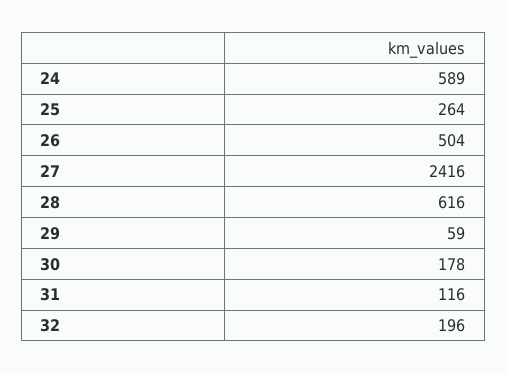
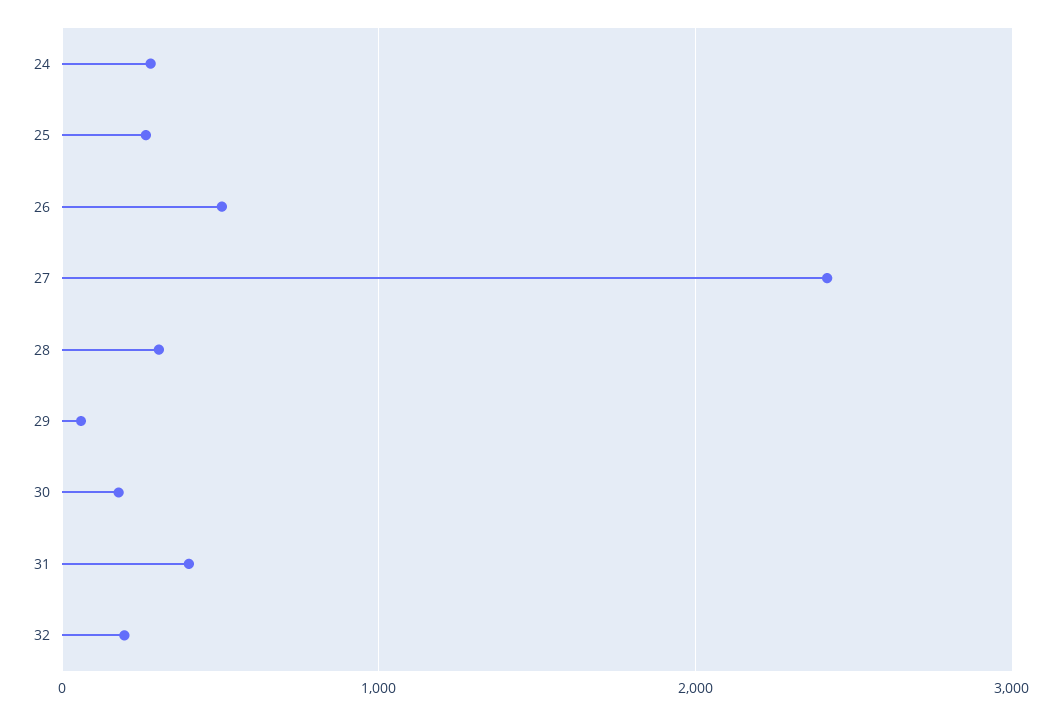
24: 589 -> 300
28: 616 -> 300
31: 116 -> 400

